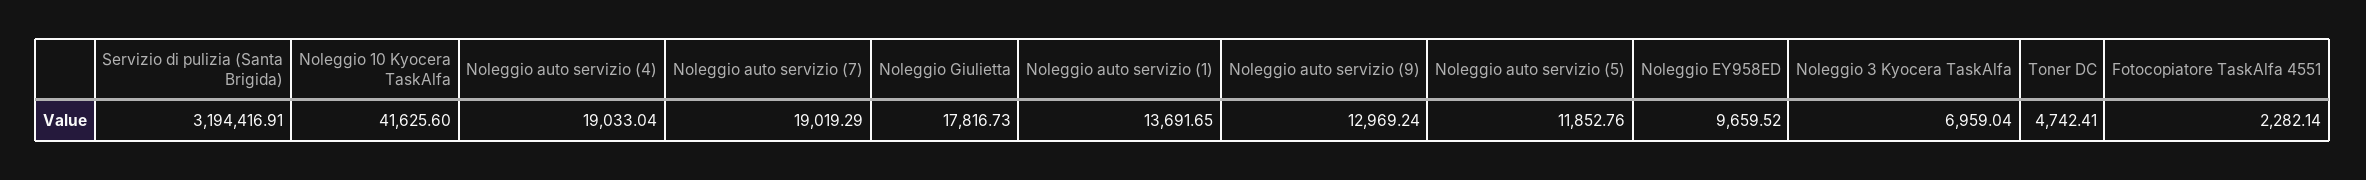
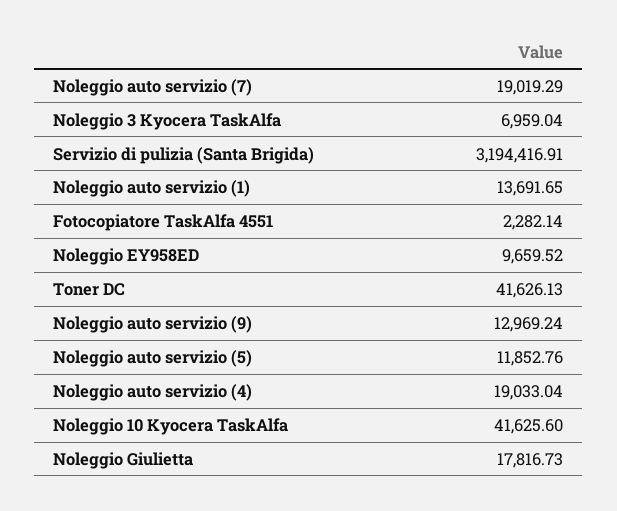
Toner DC: 4742.41 -> 41626.13

